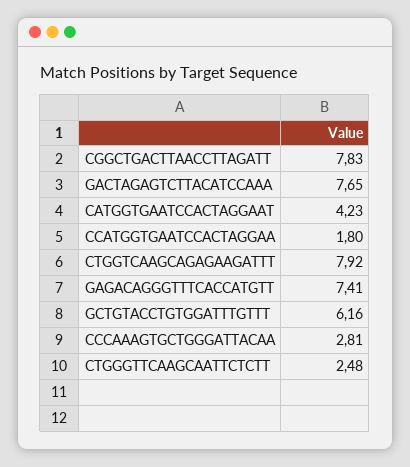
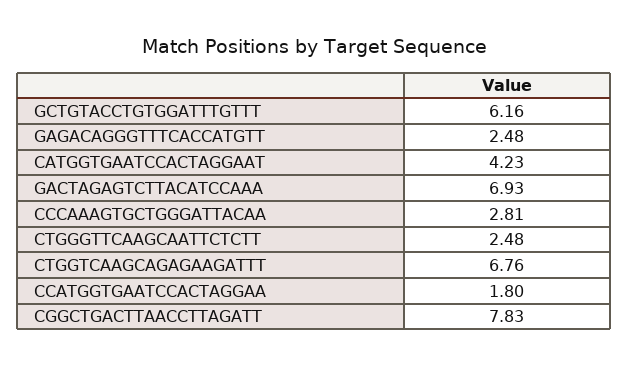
GACTAGAGTCTTACATCCAAA: 7.65 -> 6.93
CTGGTCAAGCAGAGAAGATTT: 7.92 -> 6.76
GAGACAGGGTTTCACCATGTT: 7.41 -> 2.48

